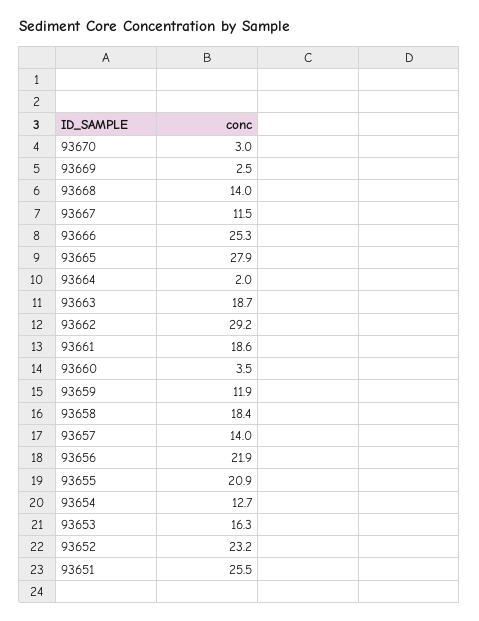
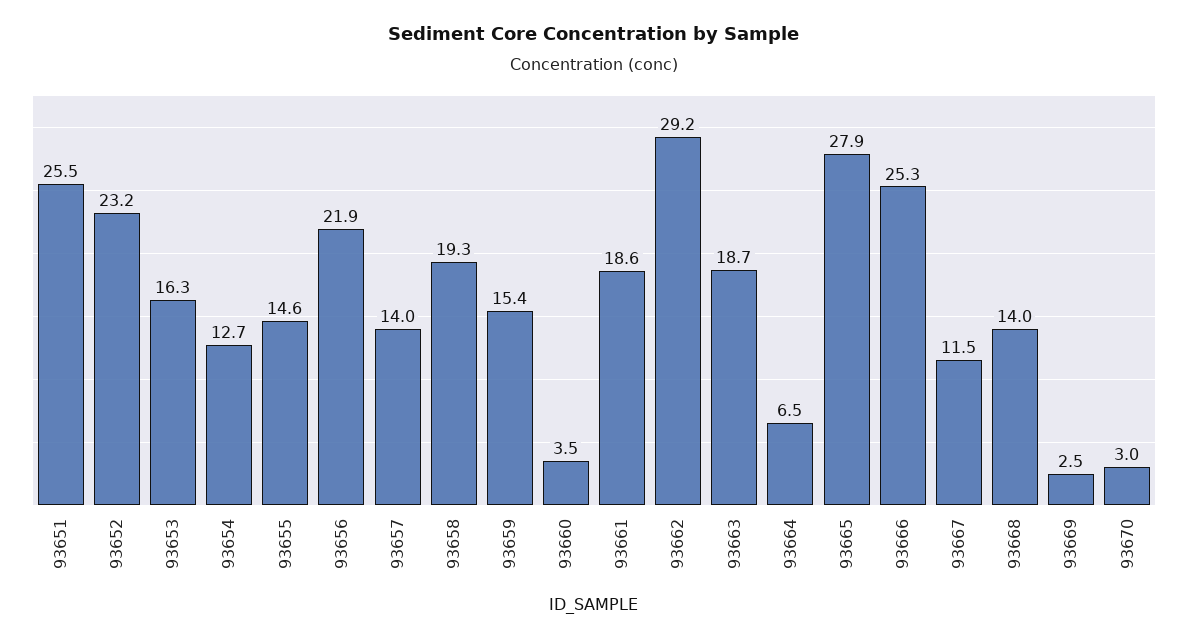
93664: 2 -> 6.5
93659: 11.9 -> 15.4
93658: 18.4 -> 19.3
93655: 20.9 -> 14.6

